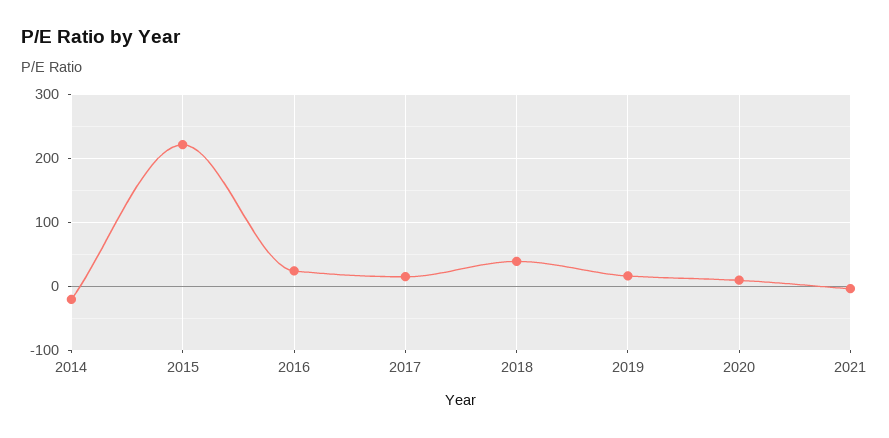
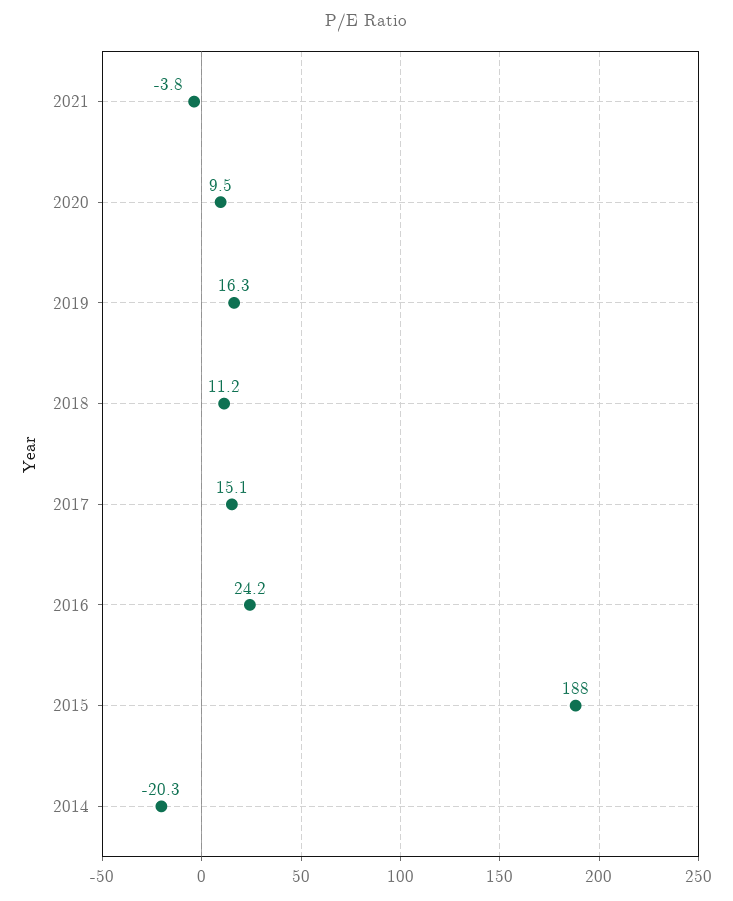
2015: 220 -> 188
2018: 40 -> 11.2

